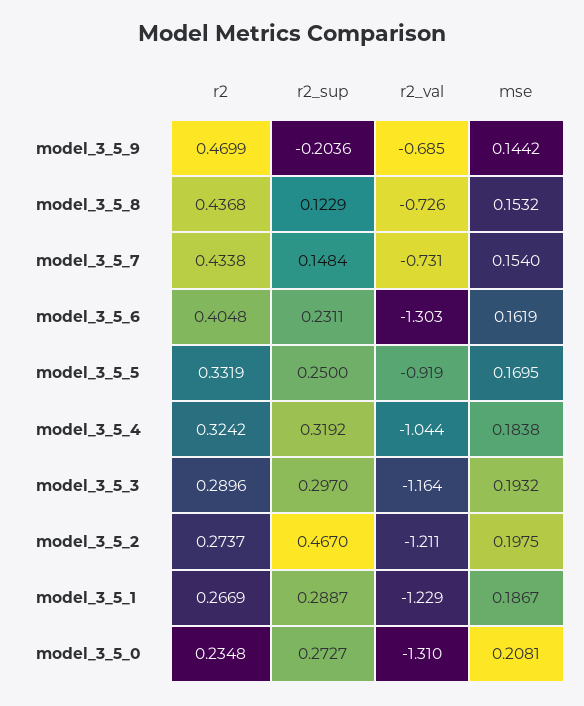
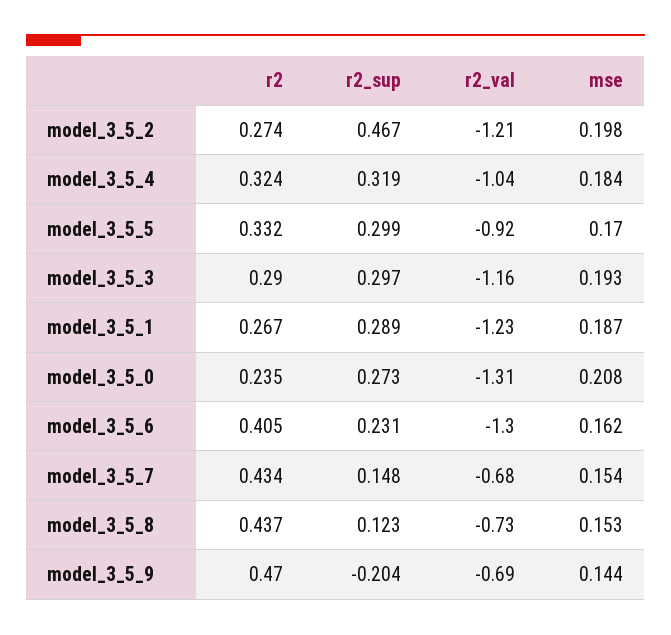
r2_val, model_3_5_7: -0.731 -> -0.68
r2_sup, model_3_5_5: 0.25 -> 0.299

